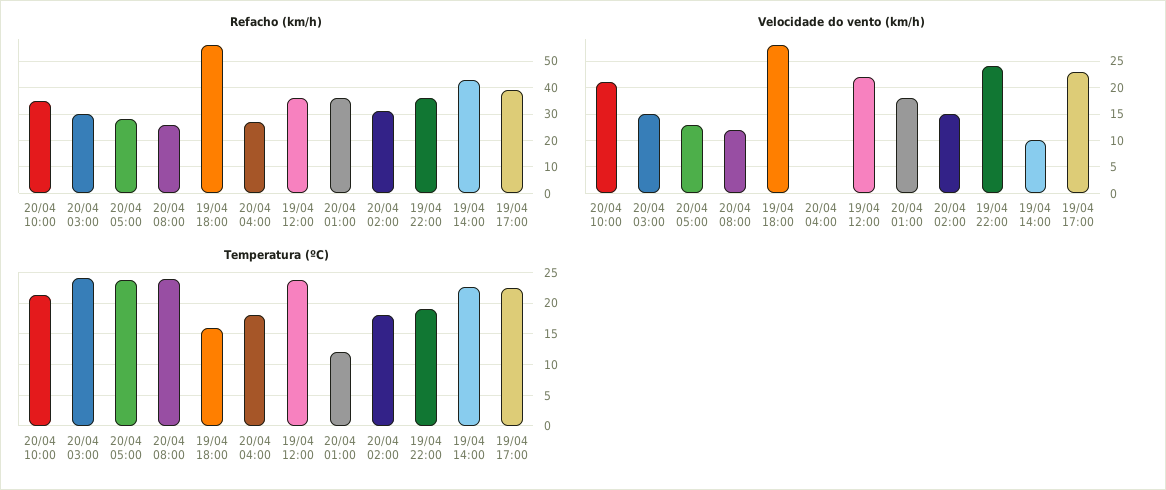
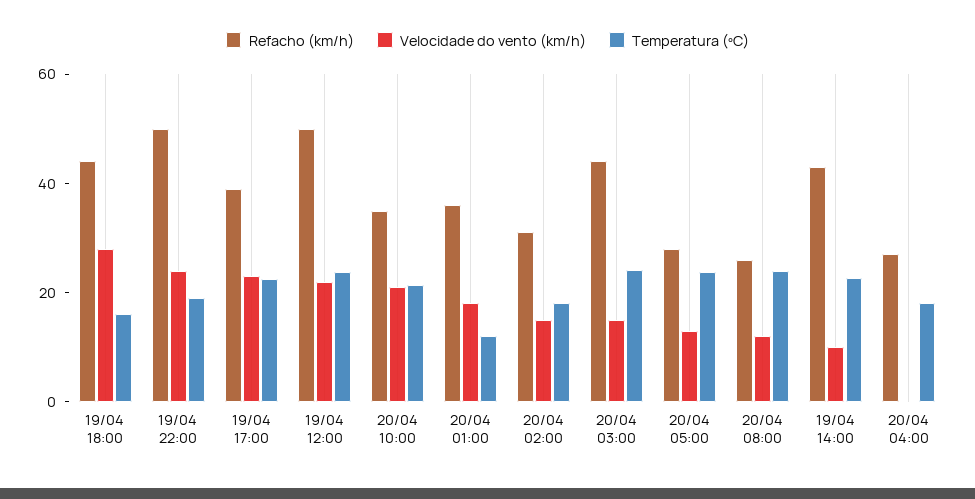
Refacho (km/h), 20/04 03:00: 30 -> 45
Refacho (km/h), 19/04 18:00: 55 -> 45
Refacho (km/h), 19/04 12:00: 35 -> 50
Refacho (km/h), 19/04 22:00: 35 -> 50

